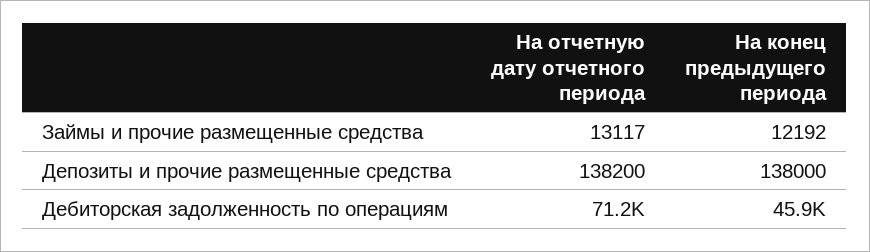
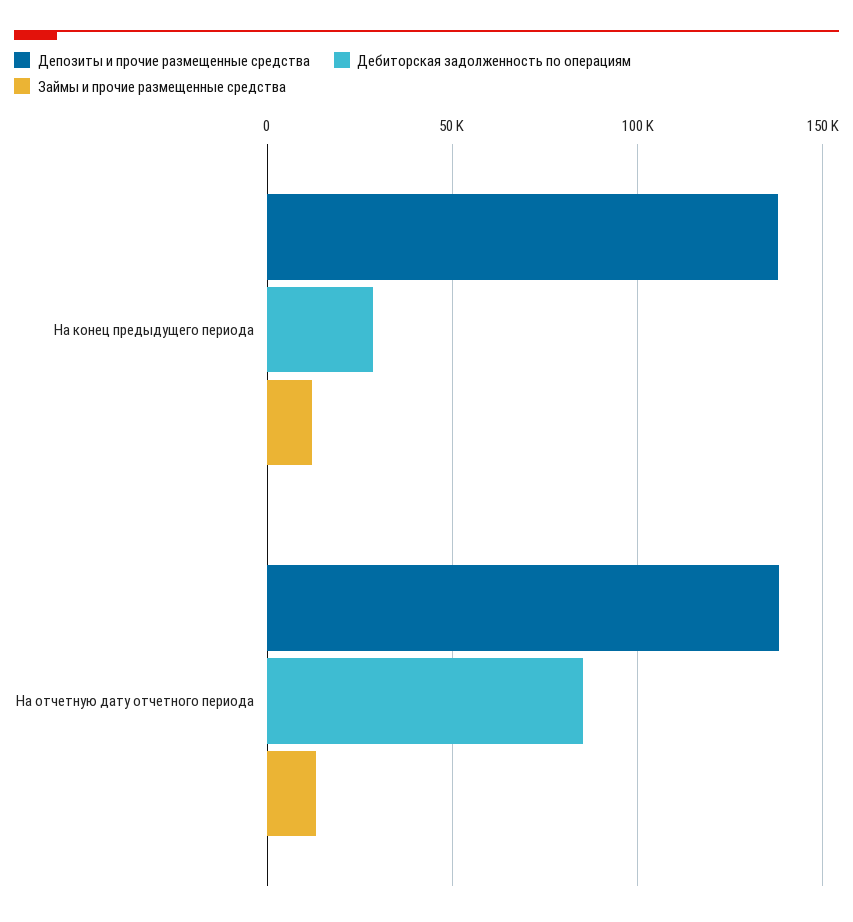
Дебиторская задолженность по операциям, На отчетную дату отчетного периода: 71200 -> 85000
Дебиторская задолженность по операциям, На конец предыдущего периода: 45900 -> 30000

